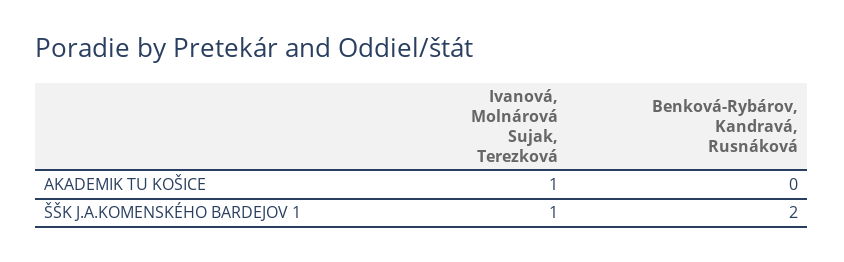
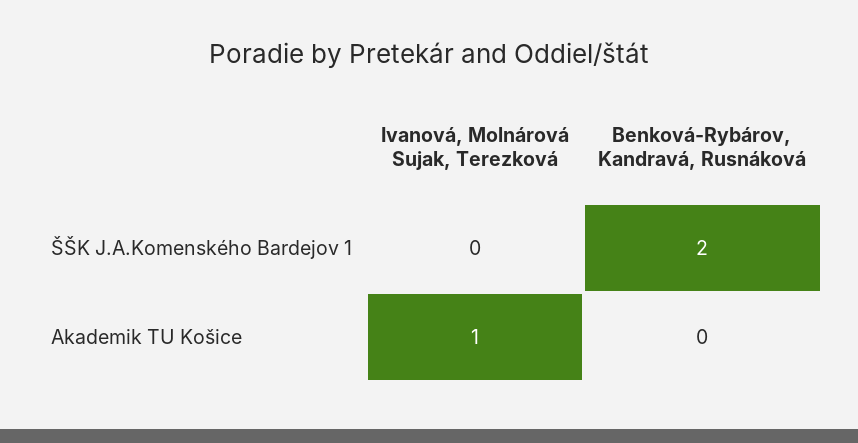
Ivanová, Molnárová Sujak, Terezková, ŠŠK J.A.KOMENSKÉHO BARDEJOV 1: 1 -> 0

